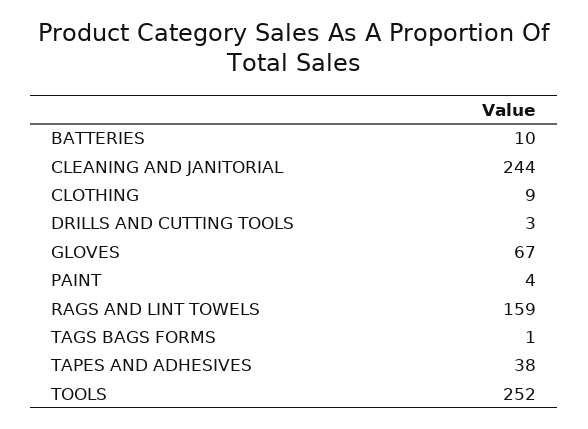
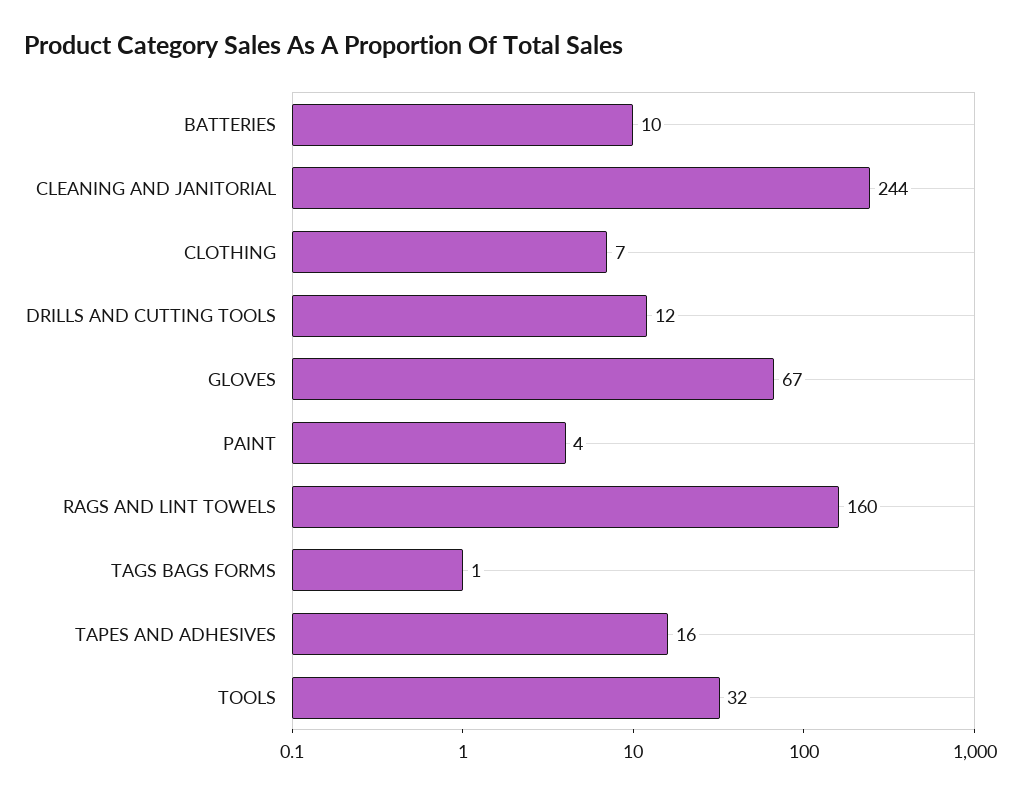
CLOTHING: 9 -> 7
DRILLS AND CUTTING TOOLS: 3 -> 12
RAGS AND LINT TOWELS: 159 -> 160
TAPES AND ADHESIVES: 38 -> 16
TOOLS: 252 -> 32

